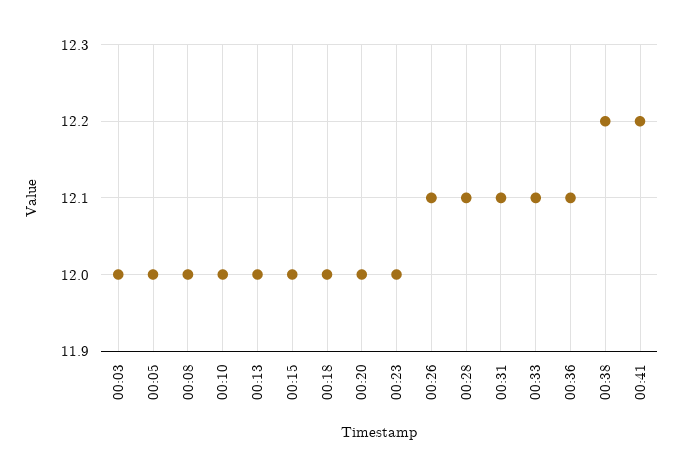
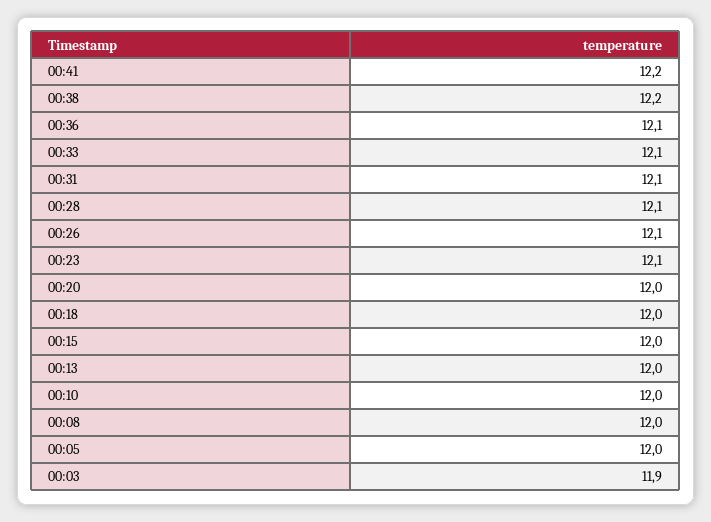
00:03: 12 -> 11.9
00:23: 12 -> 12.1

